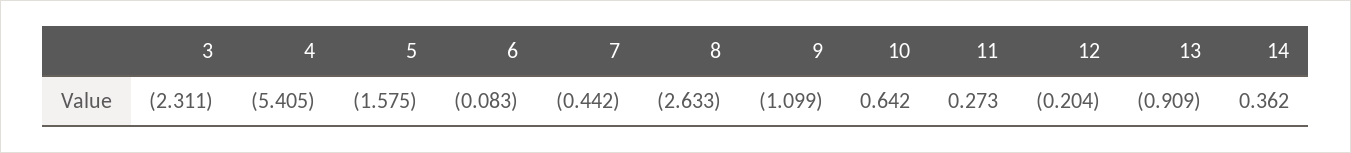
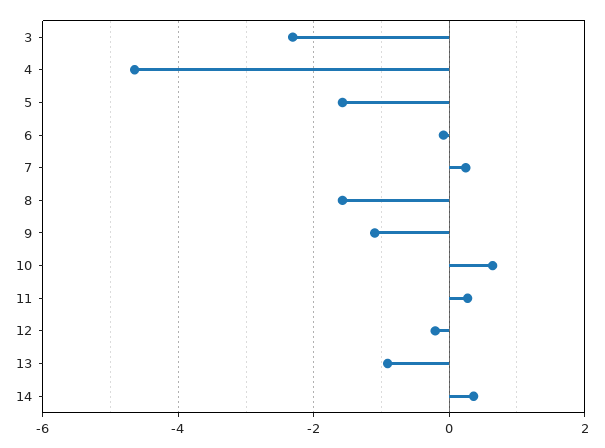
4: -5.405 -> -4.6
7: -0.442 -> 0.2
8: -2.633 -> -1.6

